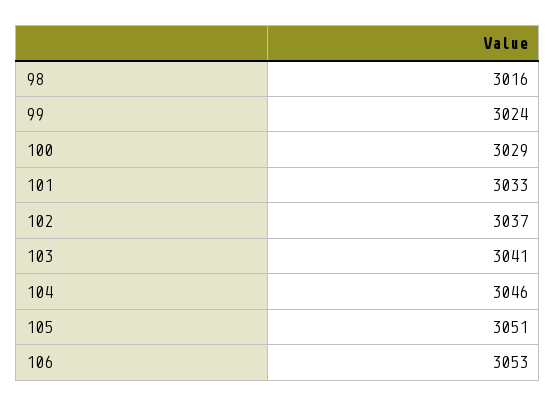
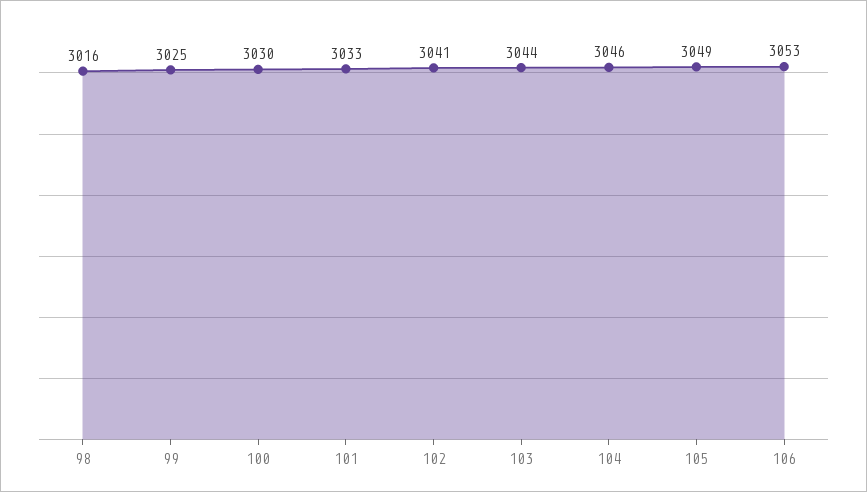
99: 3024 -> 3025
100: 3029 -> 3030
102: 3037 -> 3041
103: 3041 -> 3044
105: 3051 -> 3049

